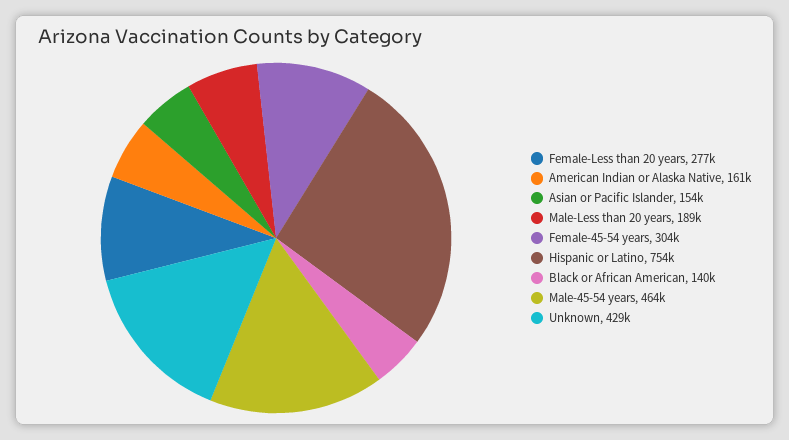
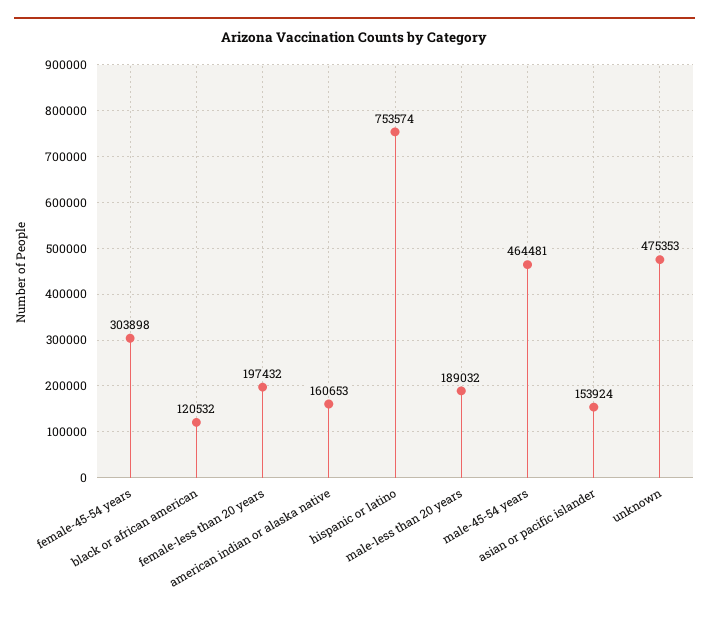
Female-Less than 20 years: 277000 -> 197432
Black or African American: 140000 -> 120532
Unknown: 429000 -> 475353

